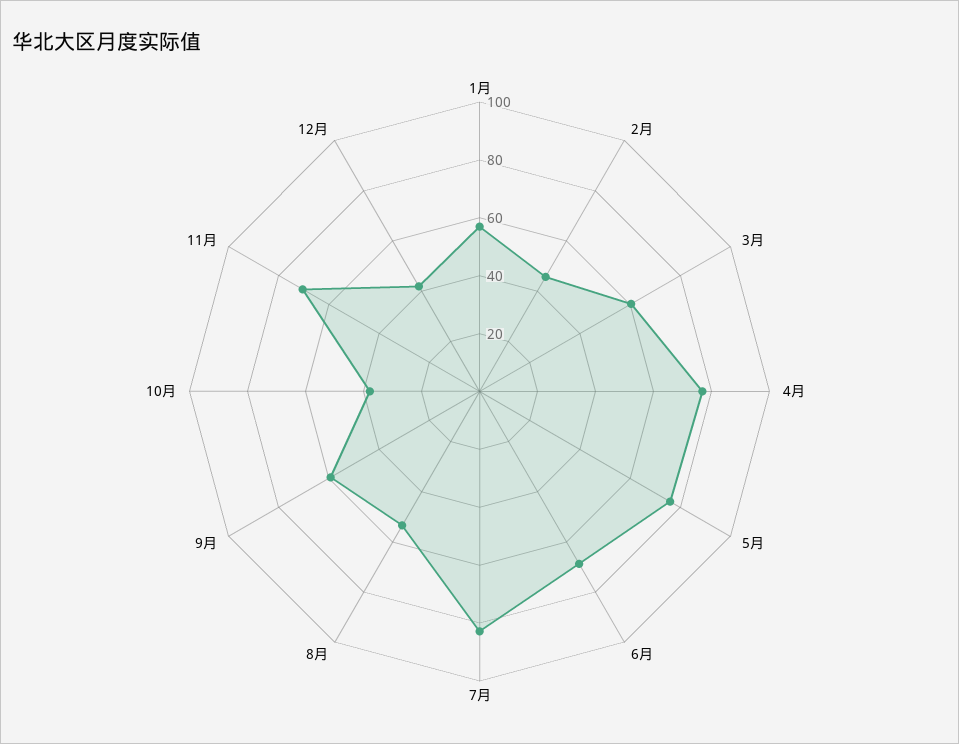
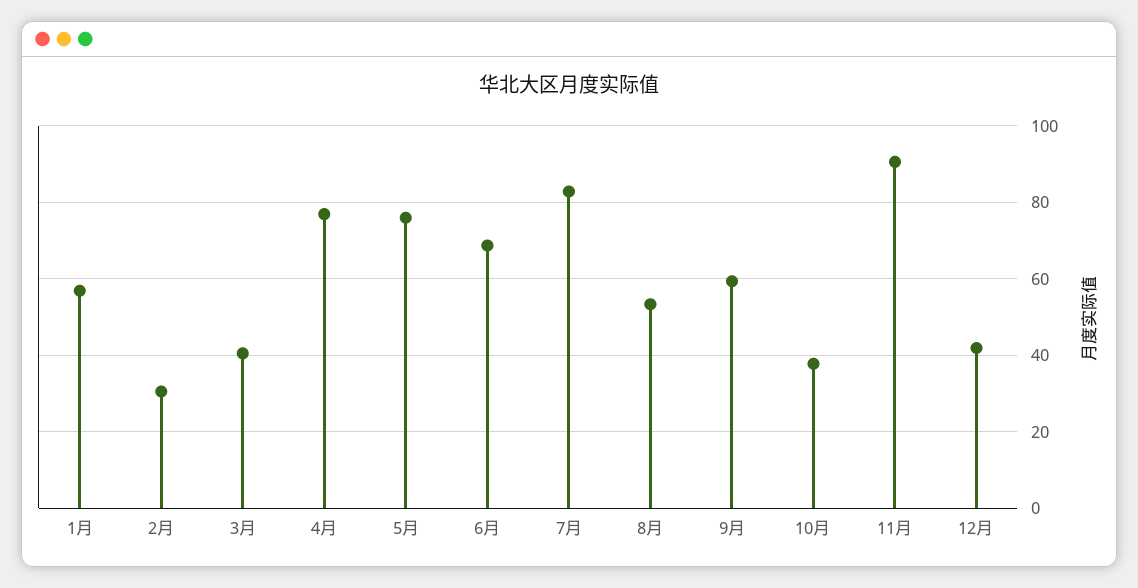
2月: 45 -> 30
3月: 60 -> 40
11月: 70 -> 90

